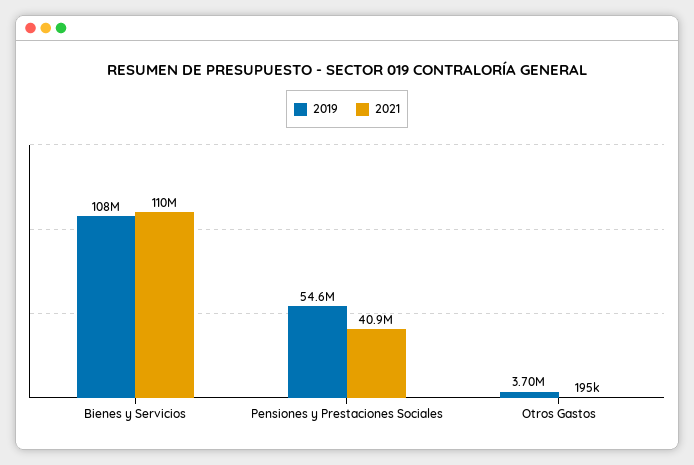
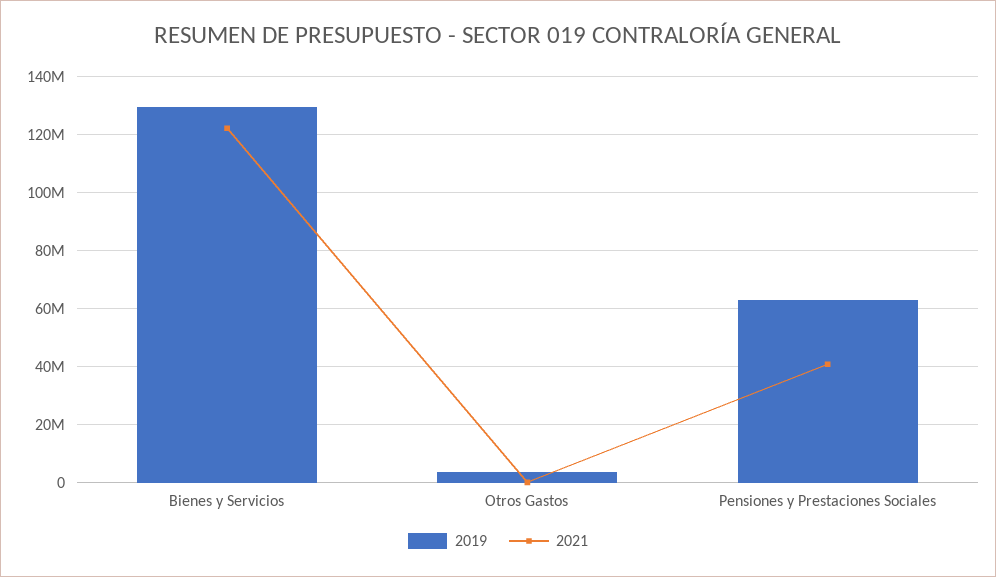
2019, Bienes y Servicios: 108000000 -> 130000000
2021, Bienes y Servicios: 110000000 -> 122500000
2019, Pensiones y Prestaciones Sociales: 54600000 -> 62500000

